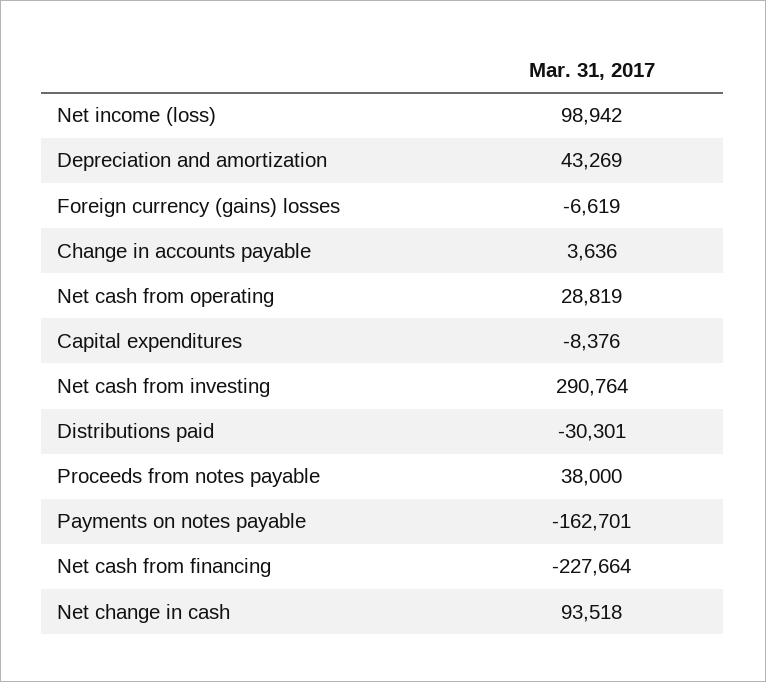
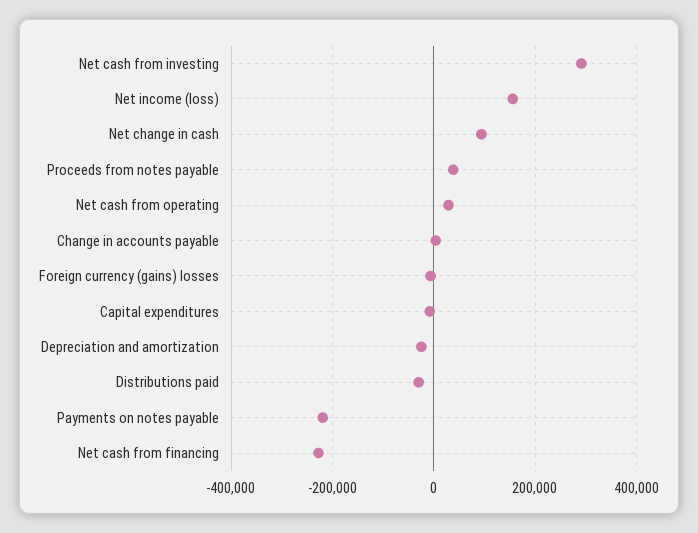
Net income (loss): 98942 -> 160000
Depreciation and amortization: 43269 -> -20000
Payments on notes payable: -162701 -> -220000

